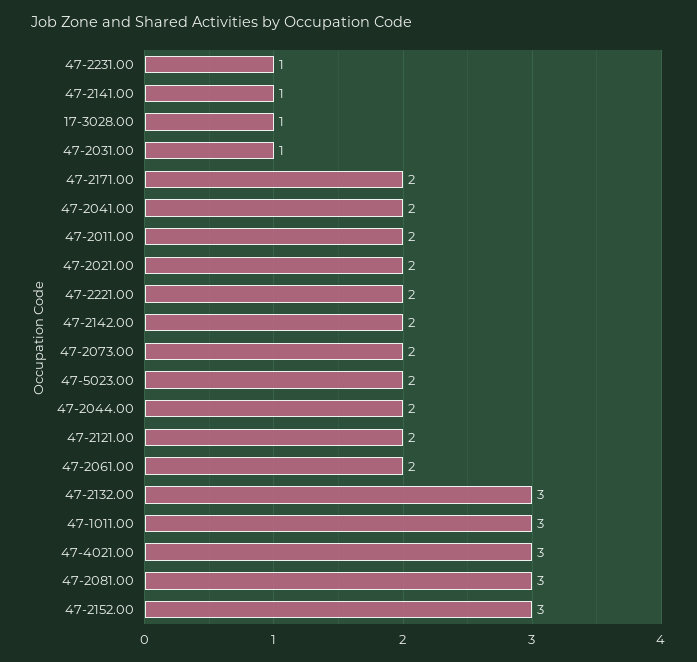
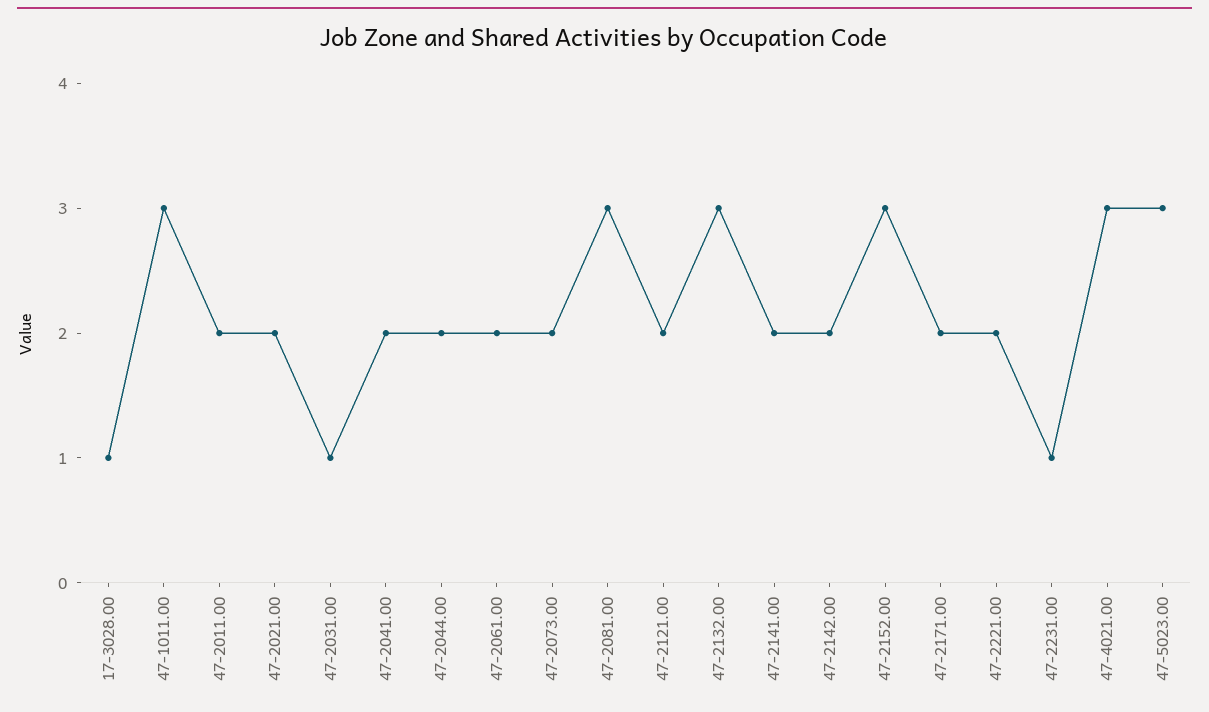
47-2141.00: 1 -> 2
47-5023.00: 2 -> 3

